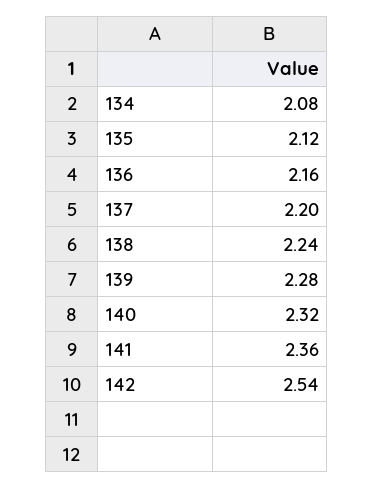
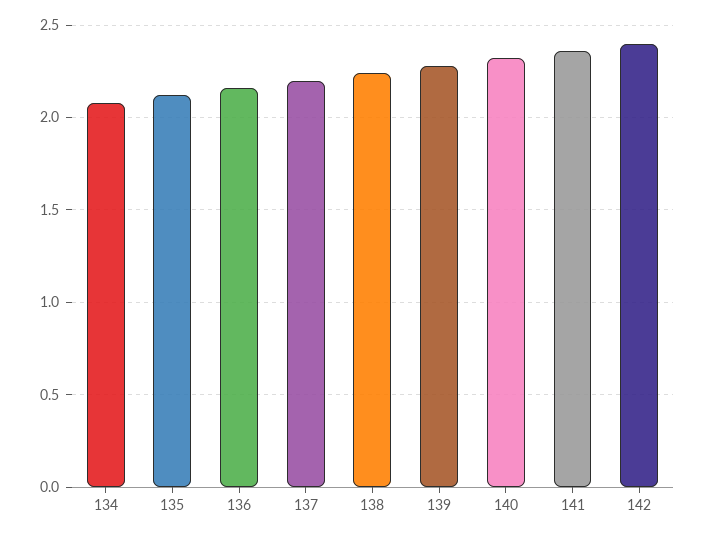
142: 2.54 -> 2.4

